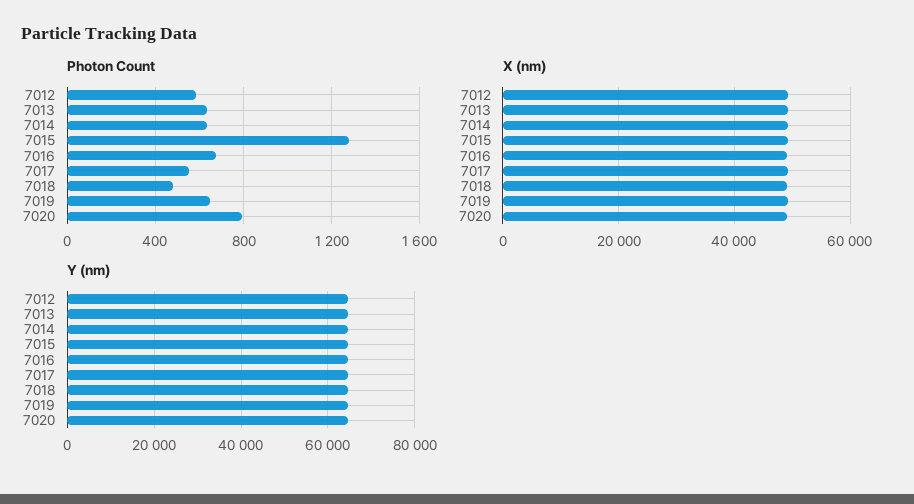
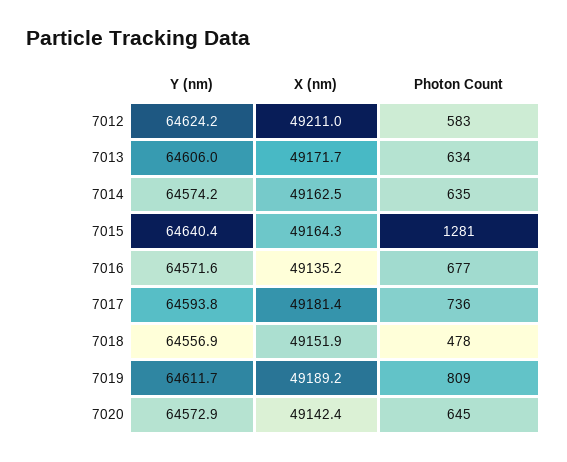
Photon Count, 7017: 550 -> 736
Photon Count, 7019: 650 -> 809
Photon Count, 7020: 800 -> 645

